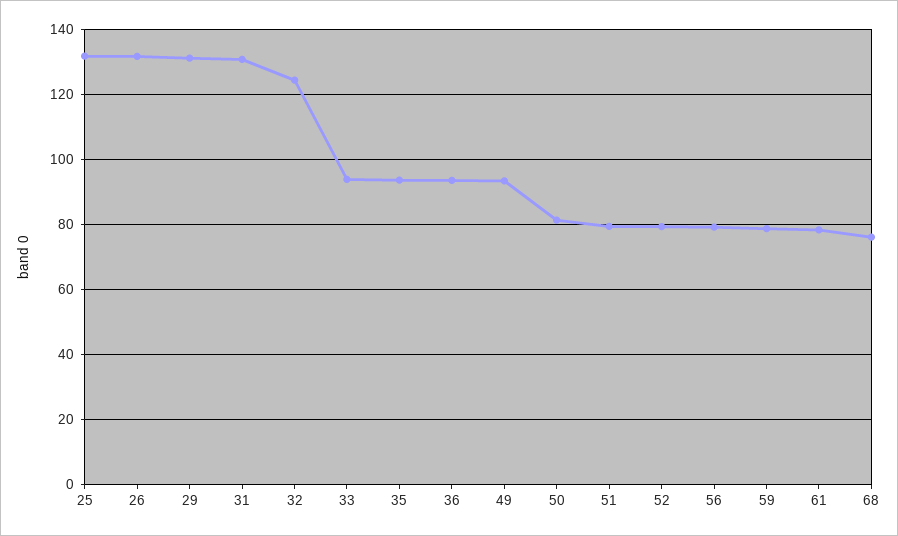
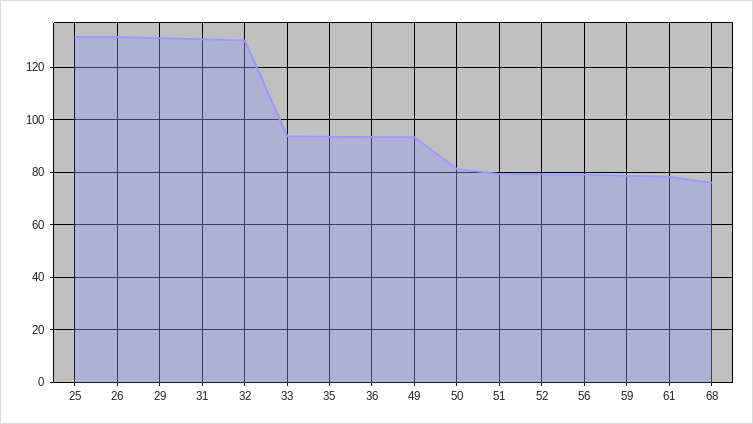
32: 124 -> 130

